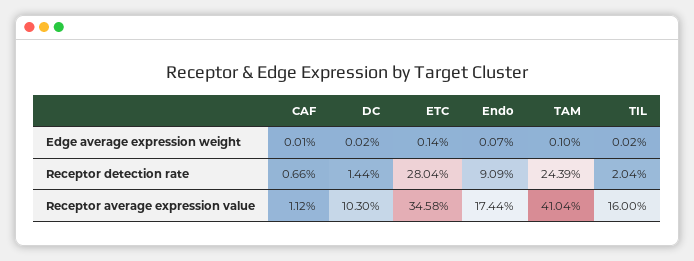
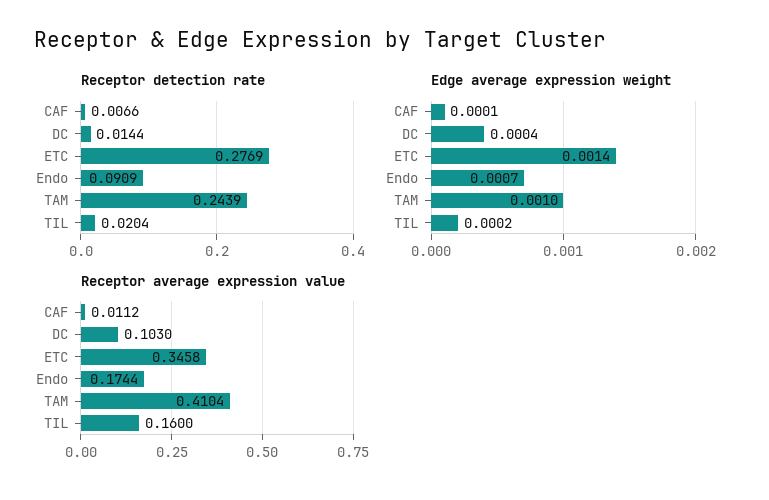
Edge average expression weight, DC: 0.0002 -> 0.0004
Receptor detection rate, ETC: 0.2804 -> 0.2769

